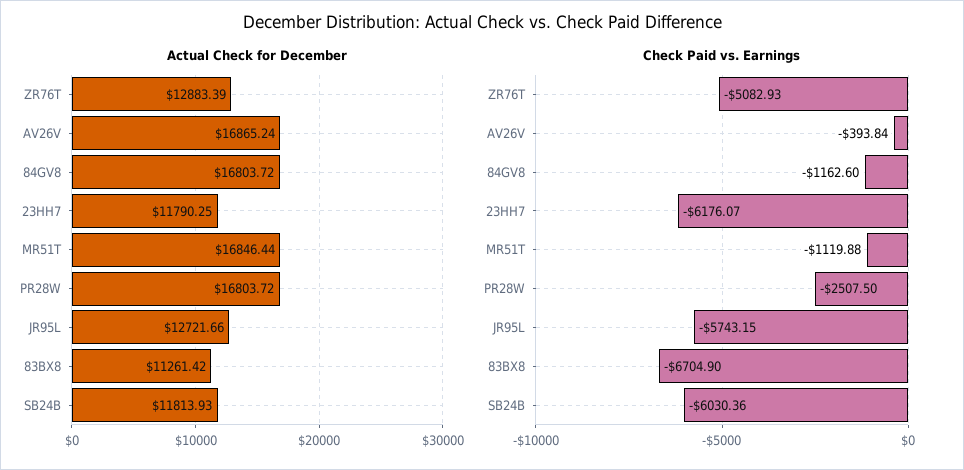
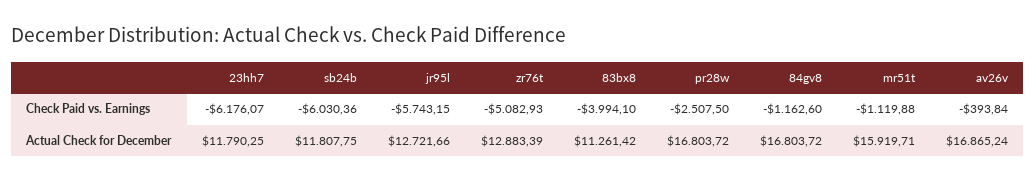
Actual Check for December, MR51T: 16846.44 -> 15919.71
Actual Check for December, SB24B: 11813.93 -> 11807.75
Check Paid vs. Earnings, 83BX8: -6704.9 -> -3994.1

